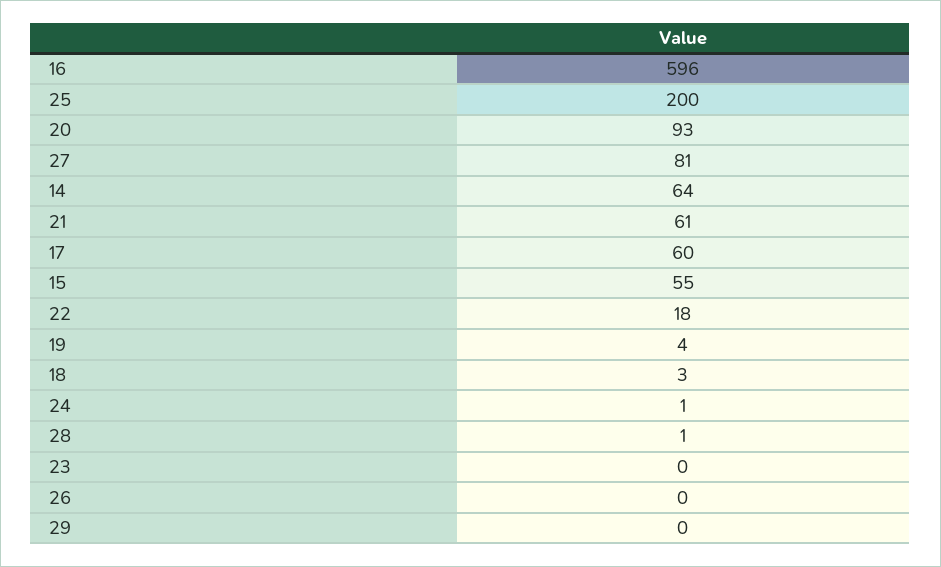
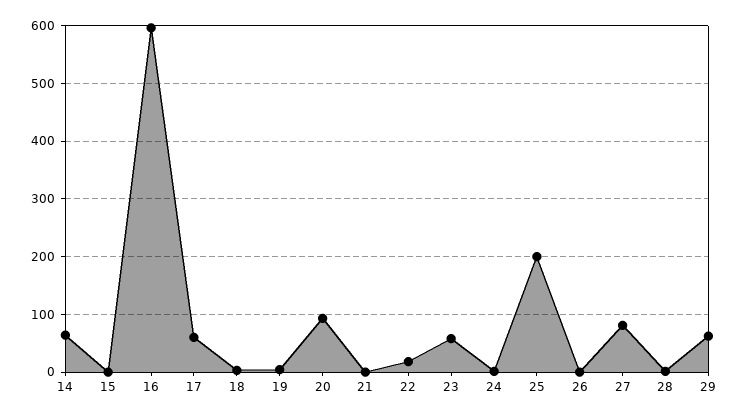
21: 61 -> 0
15: 55 -> 0
23: 0 -> 60
29: 0 -> 60

